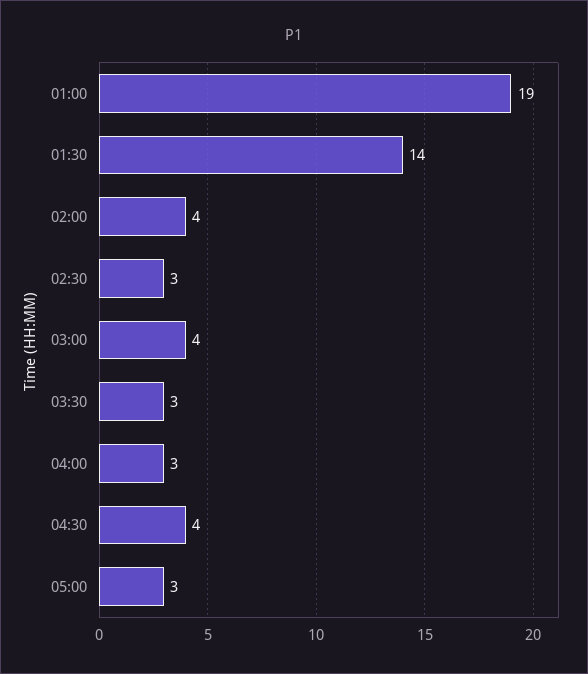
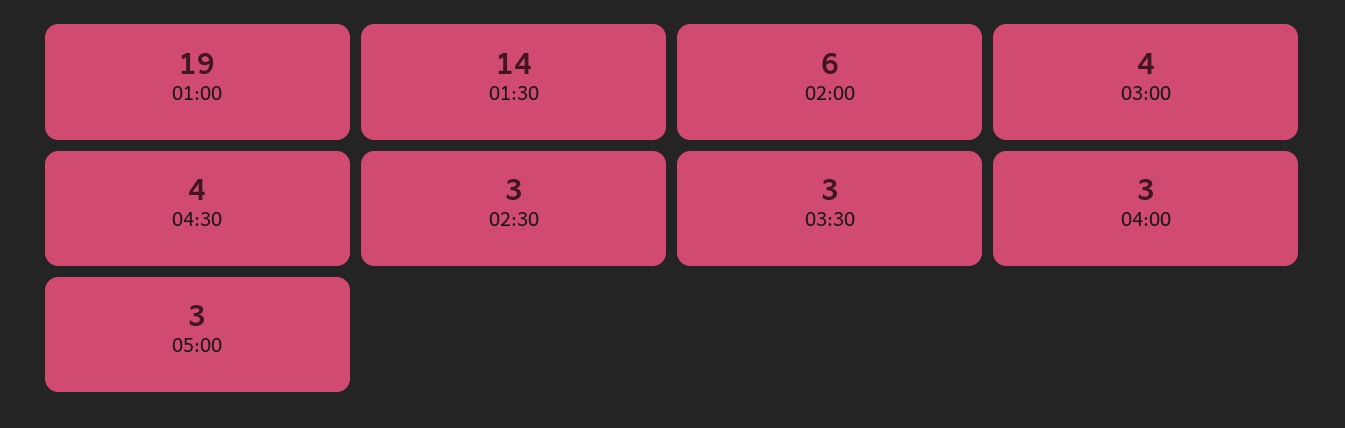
02:00: 4 -> 6

